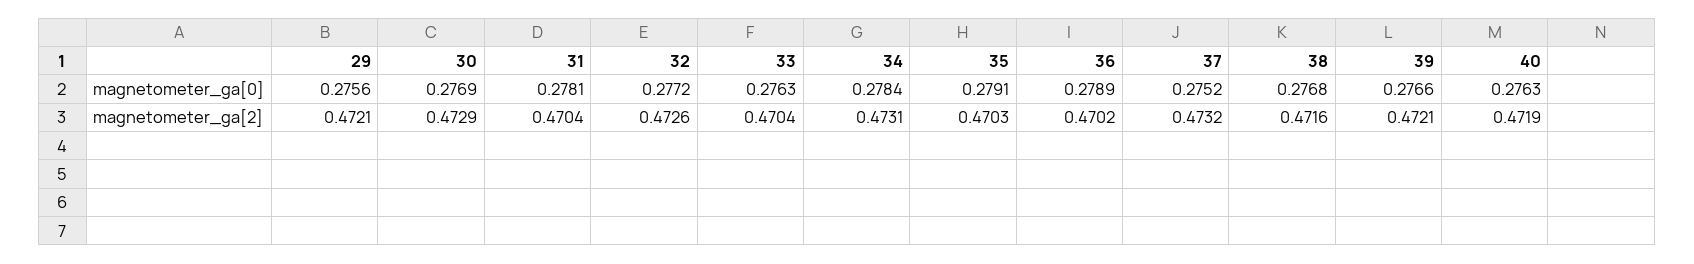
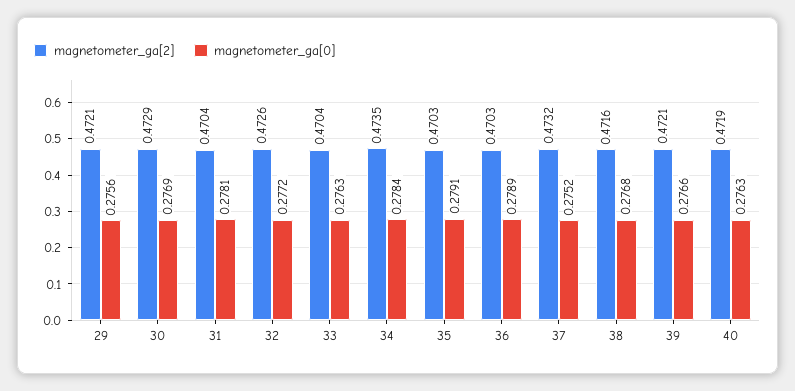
magnetometer_ga[2], 34: 0.4731 -> 0.4735
magnetometer_ga[2], 36: 0.4702 -> 0.4703

